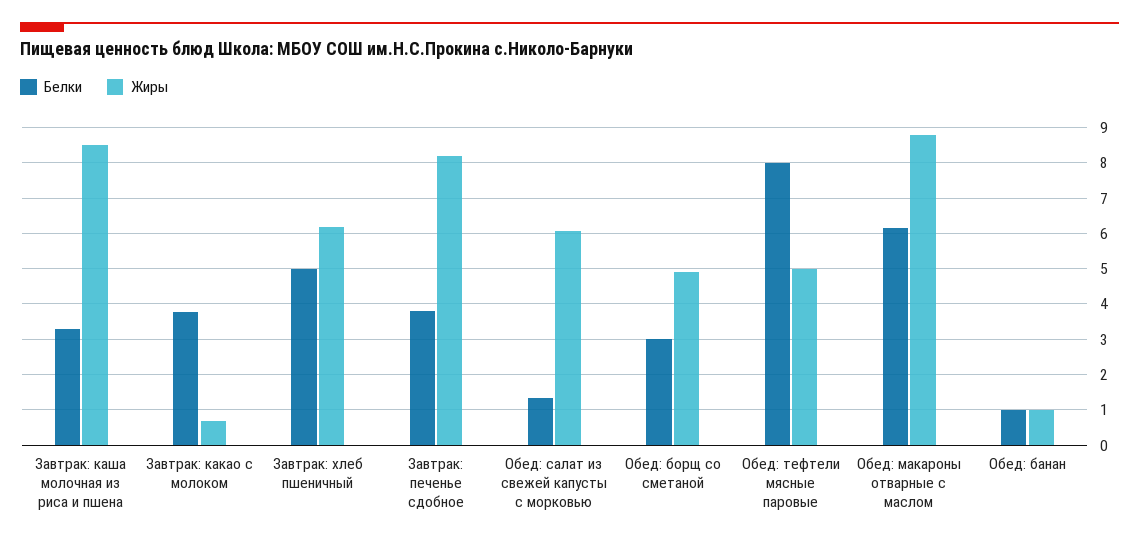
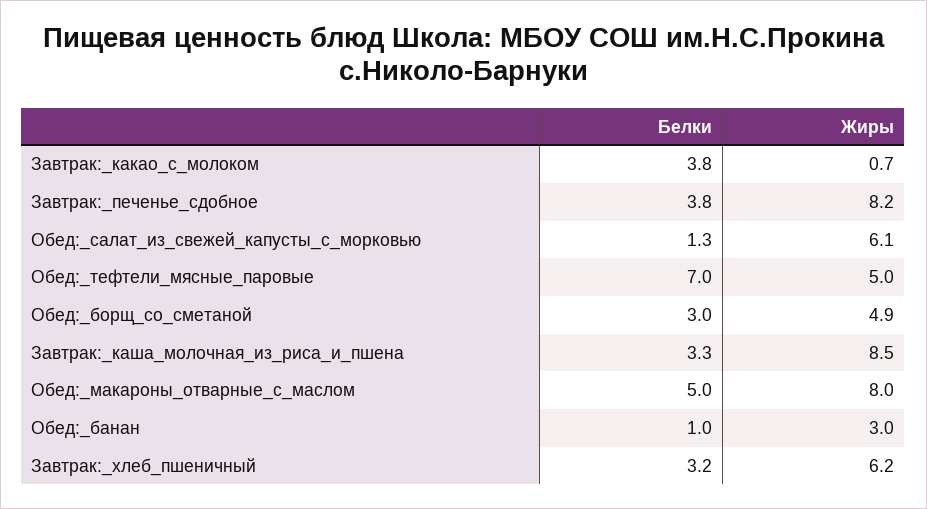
Белки, Завтрак: хлеб пшеничный: 5 -> 3.2
Белки, Обед: тефтели мясные паровые: 8 -> 7
Белки, Обед: макароны отварные с маслом: 6.2 -> 5
Жиры, Обед: макароны отварные с маслом: 8.8 -> 8
Жиры, Обед: банан: 1 -> 3

